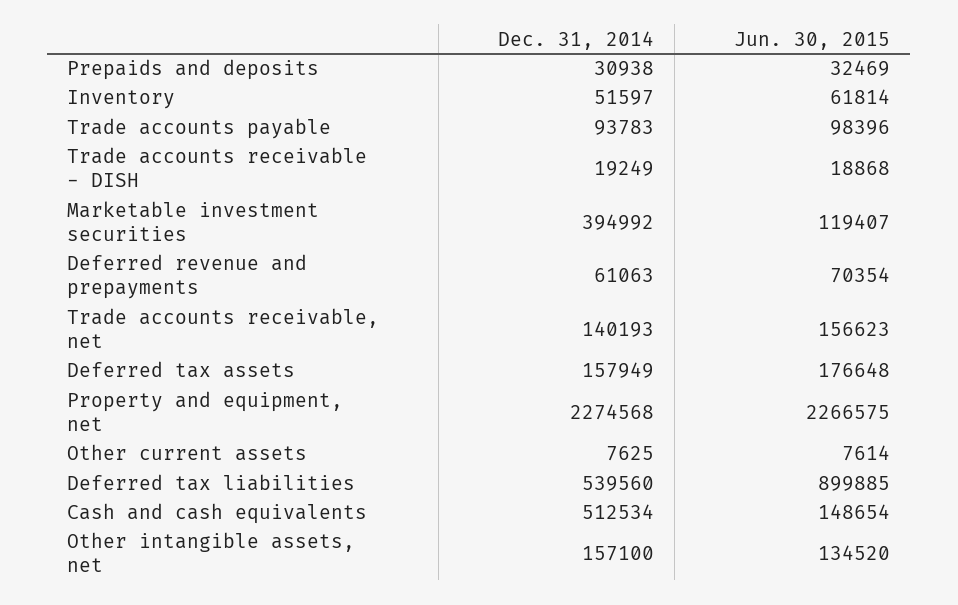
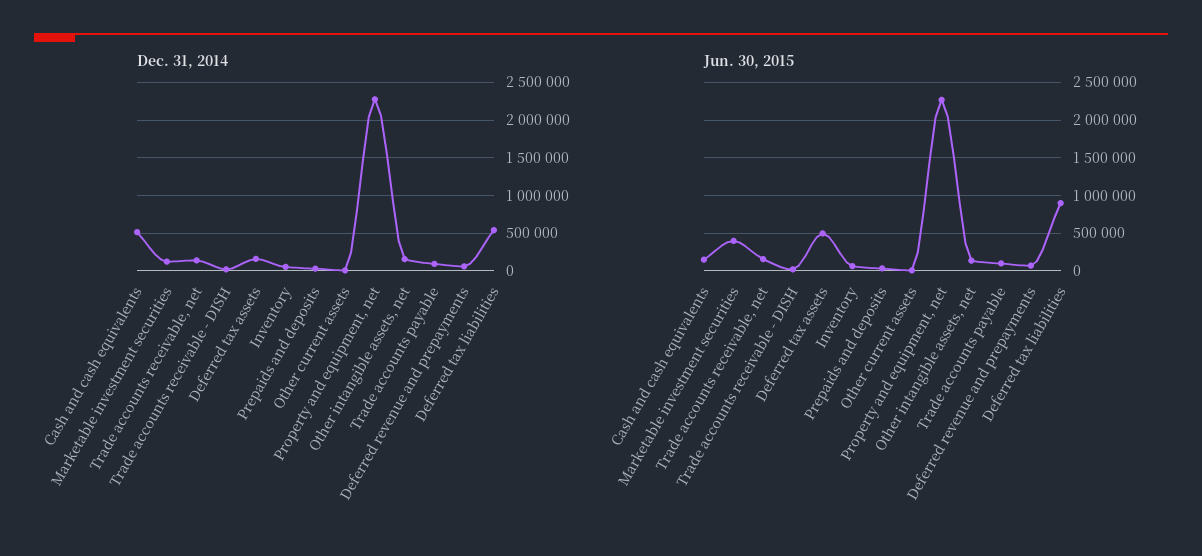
Dec. 31, 2014, Marketable investment securities: 394992 -> 100000
Jun. 30, 2015, Marketable investment securities: 119407 -> 400000
Jun. 30, 2015, Deferred tax assets: 176648 -> 500000

